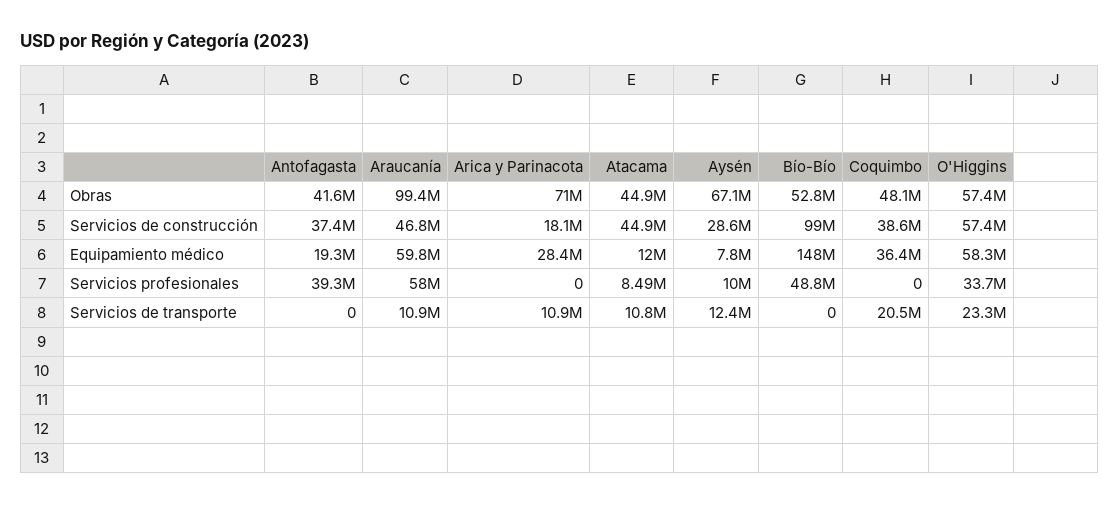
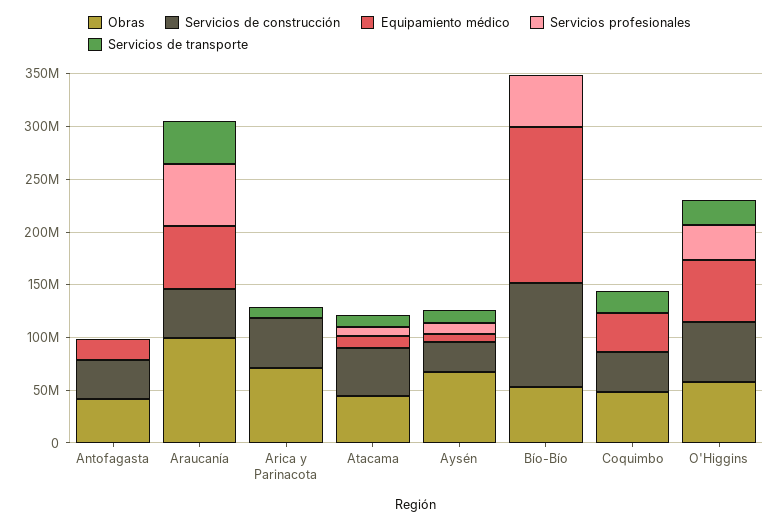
Servicios de construcción, Arica y Parinacota: 18100000 -> 50000000
Equipamiento médico, Arica y Parinacota: 28400000 -> 0
Servicios profesionales, Antofagasta: 39300000 -> 0
Servicios de transporte, Araucanía: 10900000 -> 40000000

